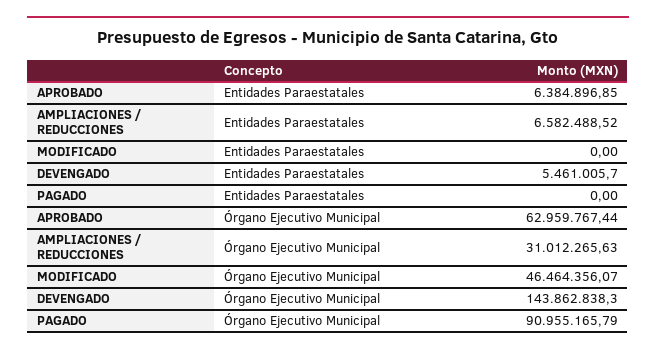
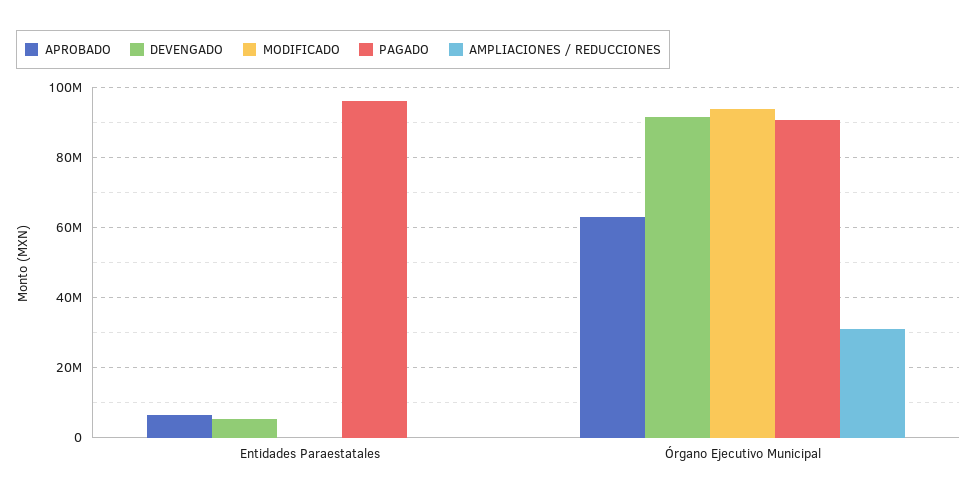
AMPLIACIONES / REDUCCIONES, Entidades Paraestatales: 6582488.52 -> 0
PAGADO, Entidades Paraestatales: 0 -> 96000000
MODIFICADO, Órgano Ejecutivo Municipal: 46464356.07 -> 94000000
DEVENGADO, Órgano Ejecutivo Municipal: 143862838.3 -> 92000000

